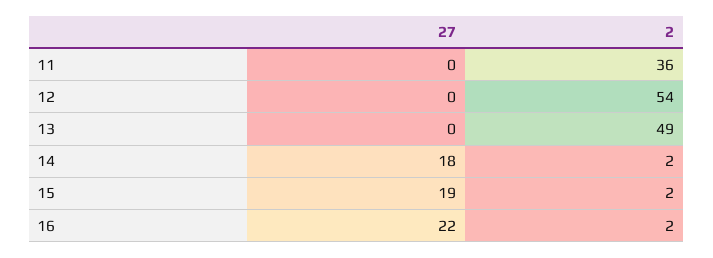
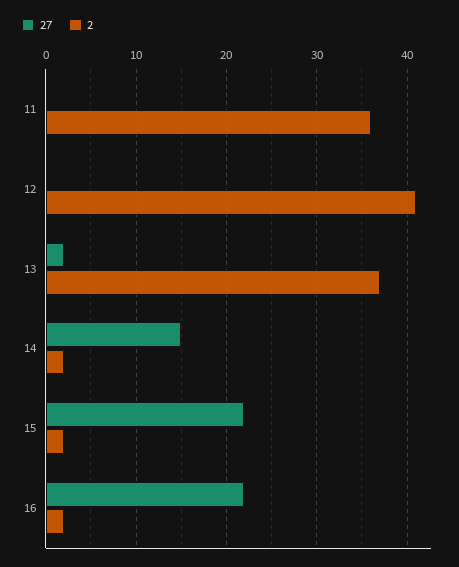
2, 12: 54 -> 41
27, 13: 0 -> 2
2, 13: 49 -> 37
27, 14: 18 -> 15
27, 15: 19 -> 22

